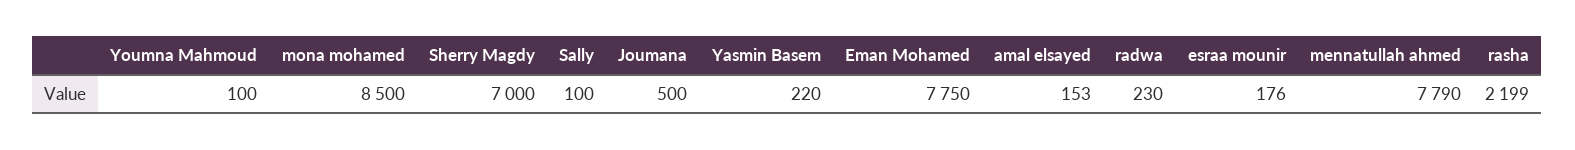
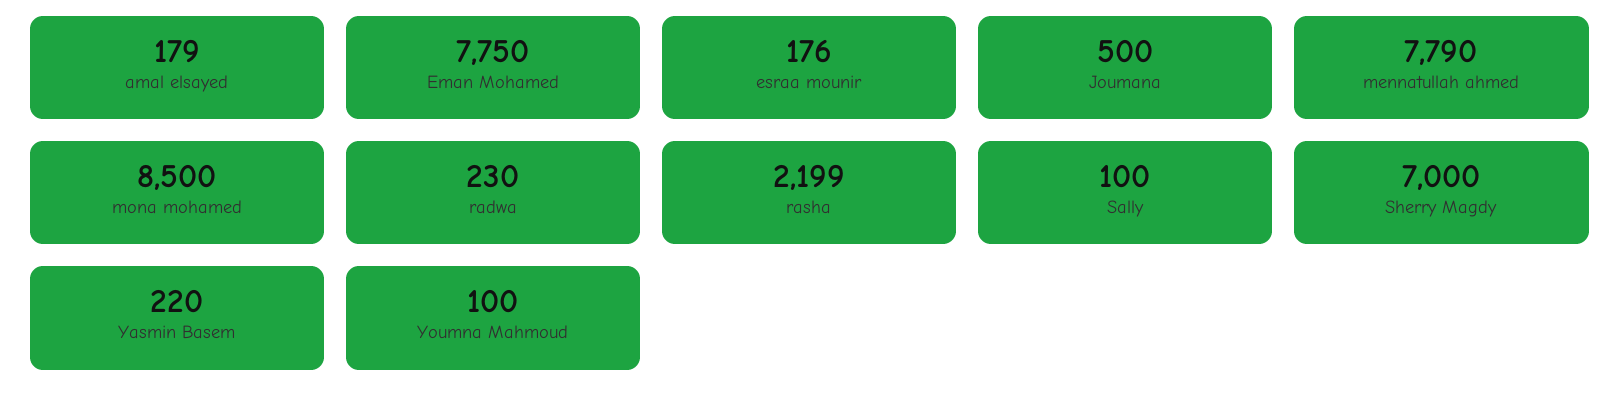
amal elsayed: 153 -> 179

